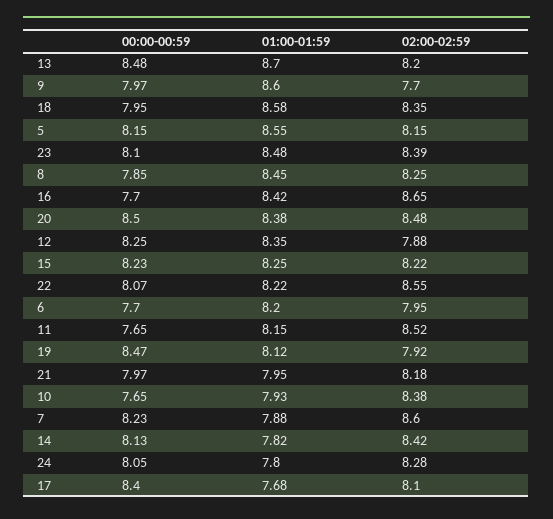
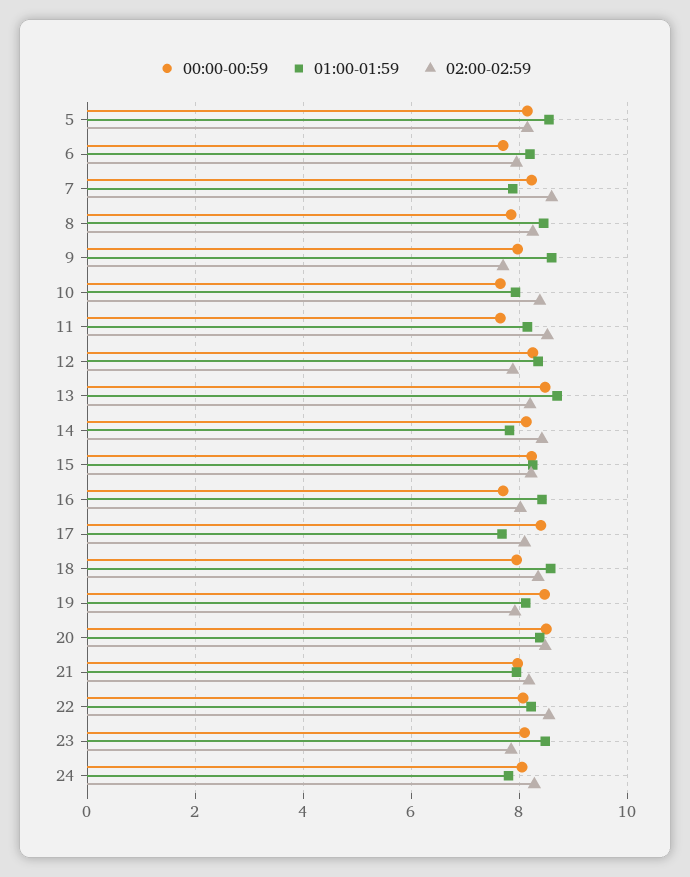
02:00-02:59, 23: 8.39 -> 7.8
02:00-02:59, 16: 8.65 -> 8

